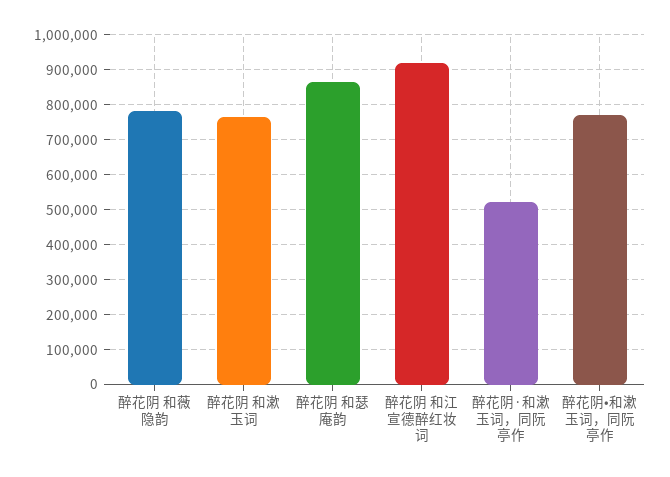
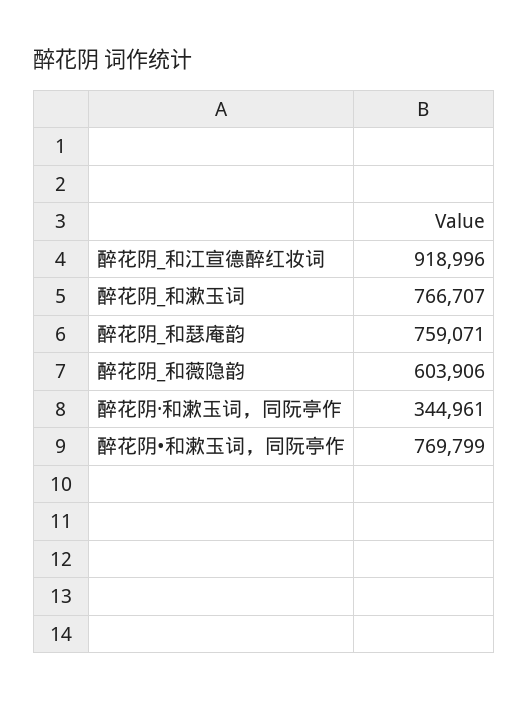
醉花阴 和薇隐韵: 780000 -> 603906
醉花阴 和瑟庵韵: 860000 -> 759071
醉花阴·和漱玉词，同阮亭作: 520000 -> 344961

